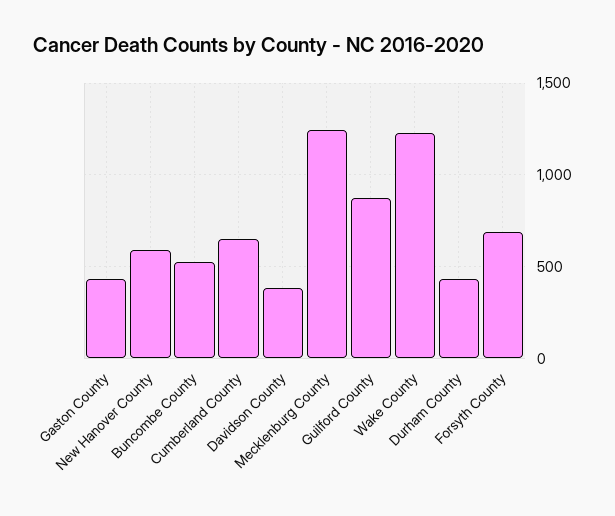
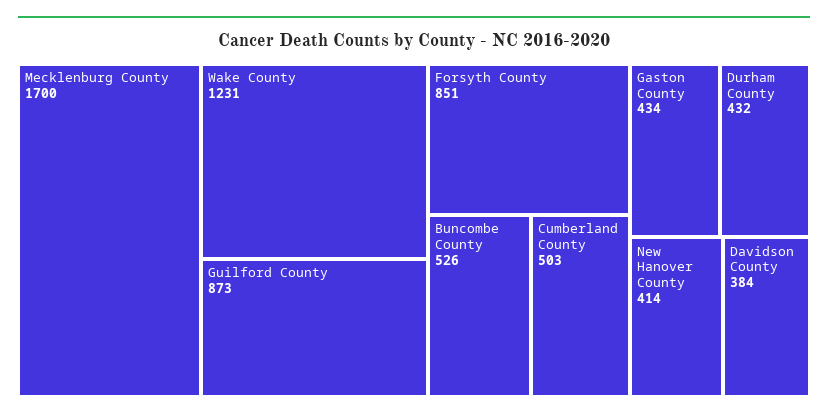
New Hanover County: 600 -> 414
Cumberland County: 650 -> 503
Mecklenburg County: 1250 -> 1700
Forsyth County: 700 -> 851

